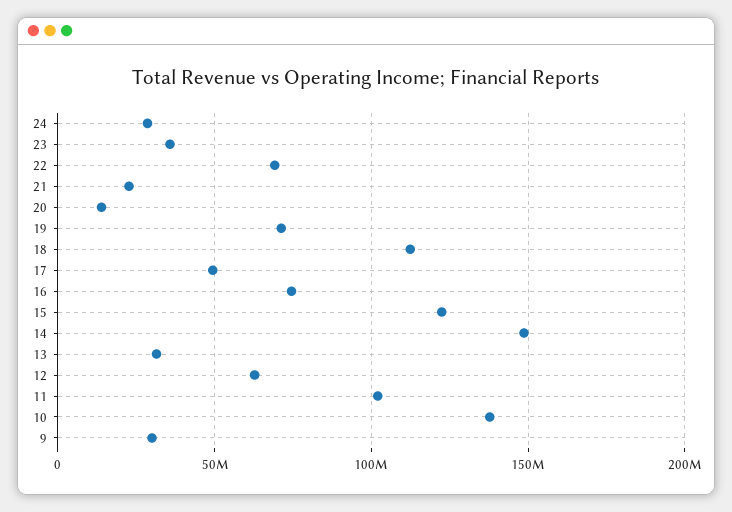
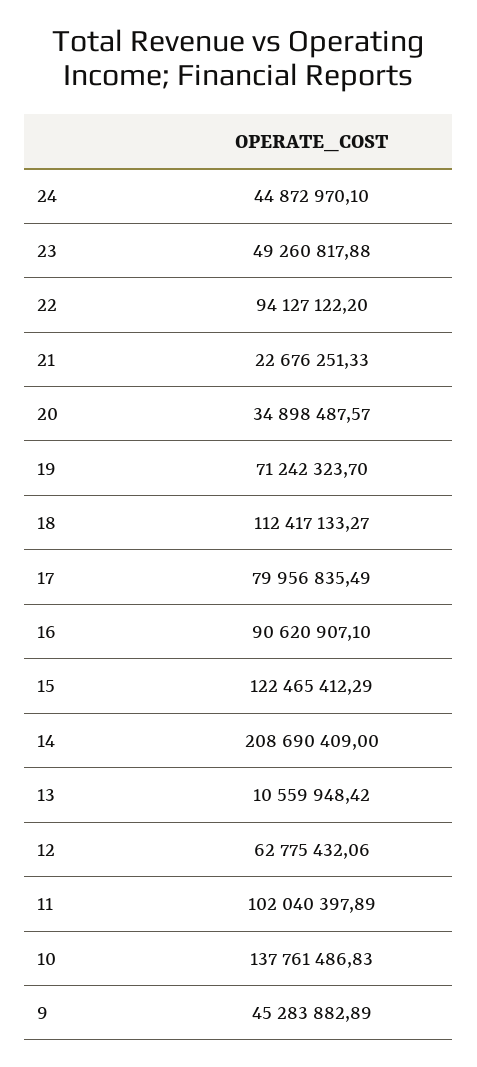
24: 30000000 -> 44872970.1
23: 35000000 -> 49260817.88
22: 70000000 -> 94127122.2
20: 15000000 -> 34898487.57
17: 50000000 -> 79956835.49
16: 75000000 -> 90620907.1
14: 150000000 -> 208690409
13: 30000000 -> 10559948.42
9: 30000000 -> 45283882.89

